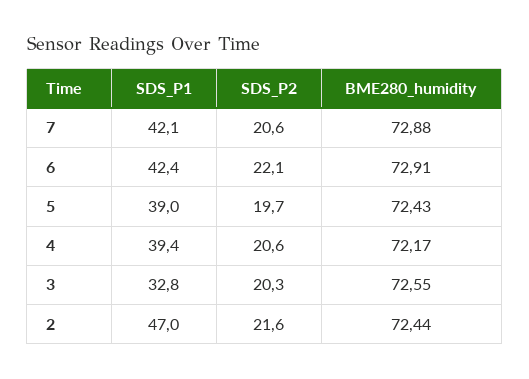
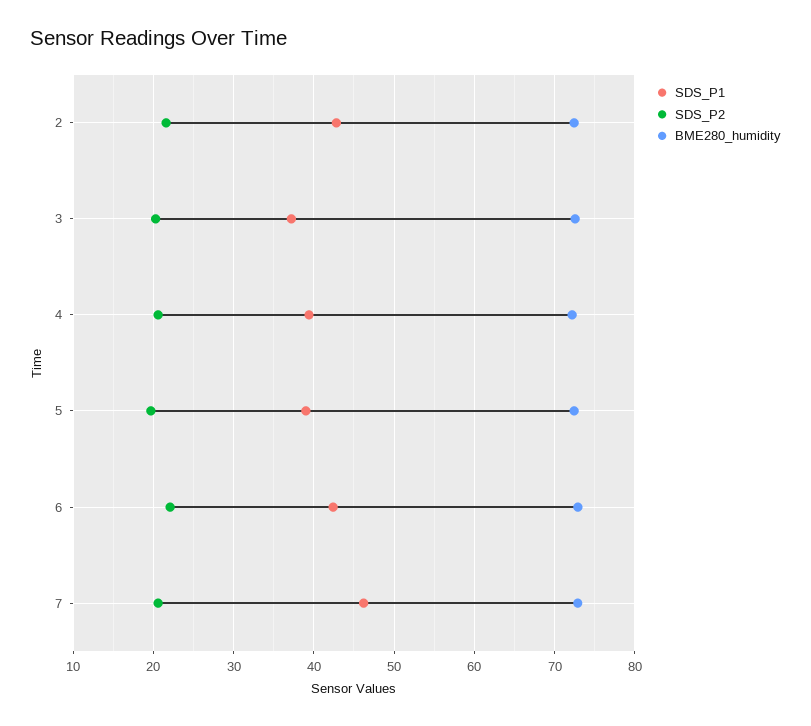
SDS_P1, 7: 42.1 -> 46
SDS_P1, 3: 32.8 -> 37
SDS_P1, 2: 47 -> 43

